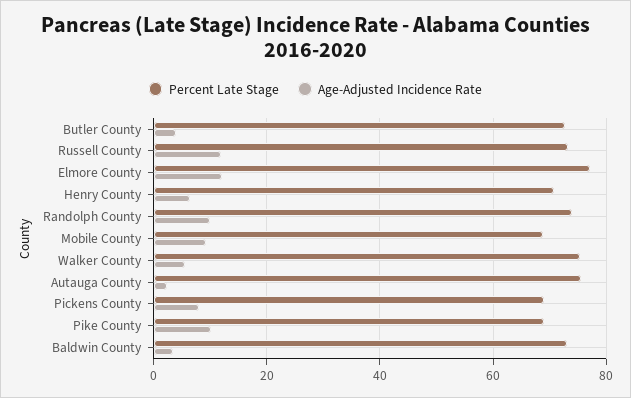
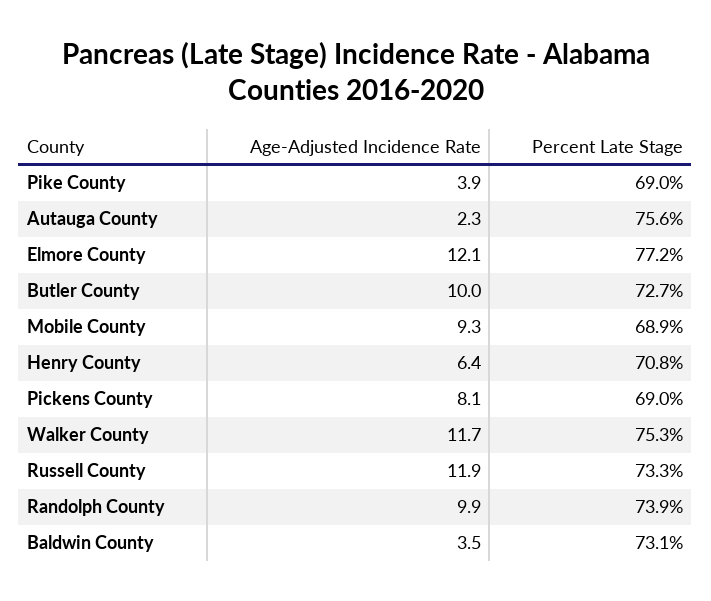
Age-Adjusted Incidence Rate, Butler County: 4 -> 10
Age-Adjusted Incidence Rate, Walker County: 6 -> 11.7
Age-Adjusted Incidence Rate, Pike County: 10 -> 3.9

